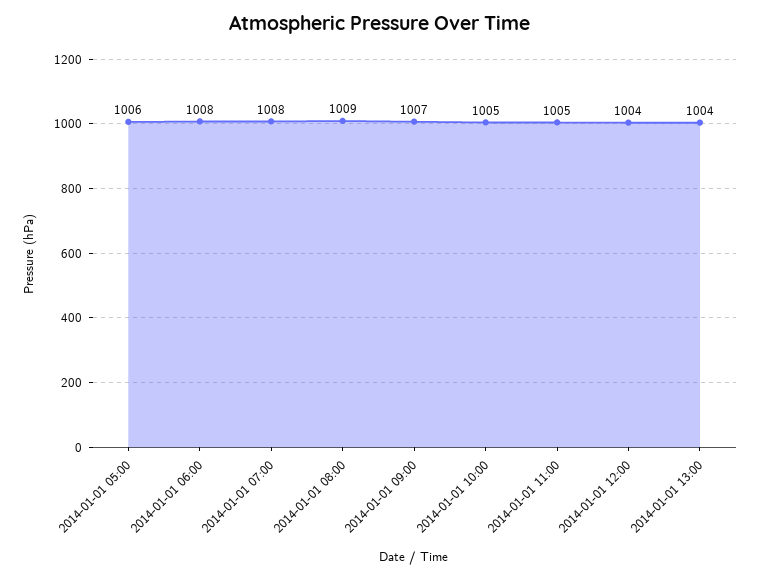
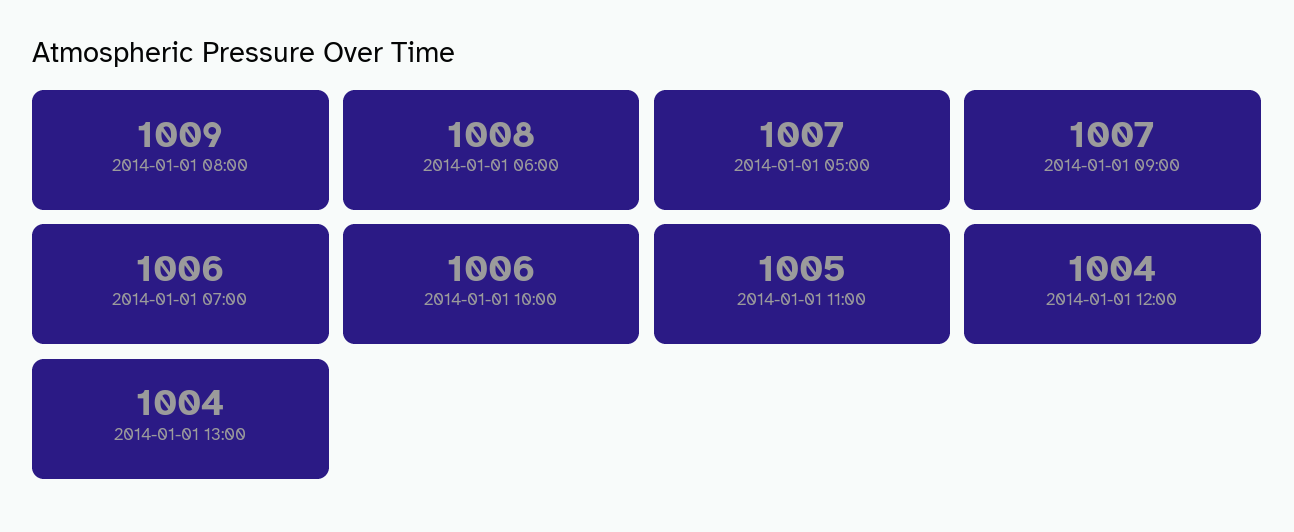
2014-01-01 05:00: 1006 -> 1007
2014-01-01 07:00: 1008 -> 1006
2014-01-01 10:00: 1005 -> 1006

